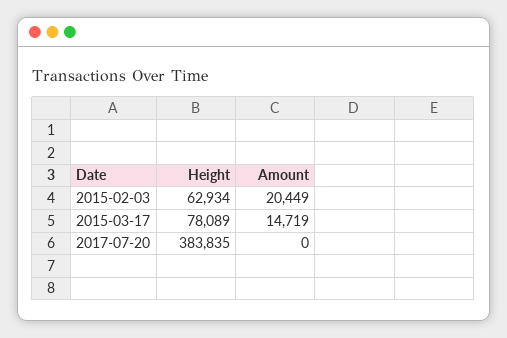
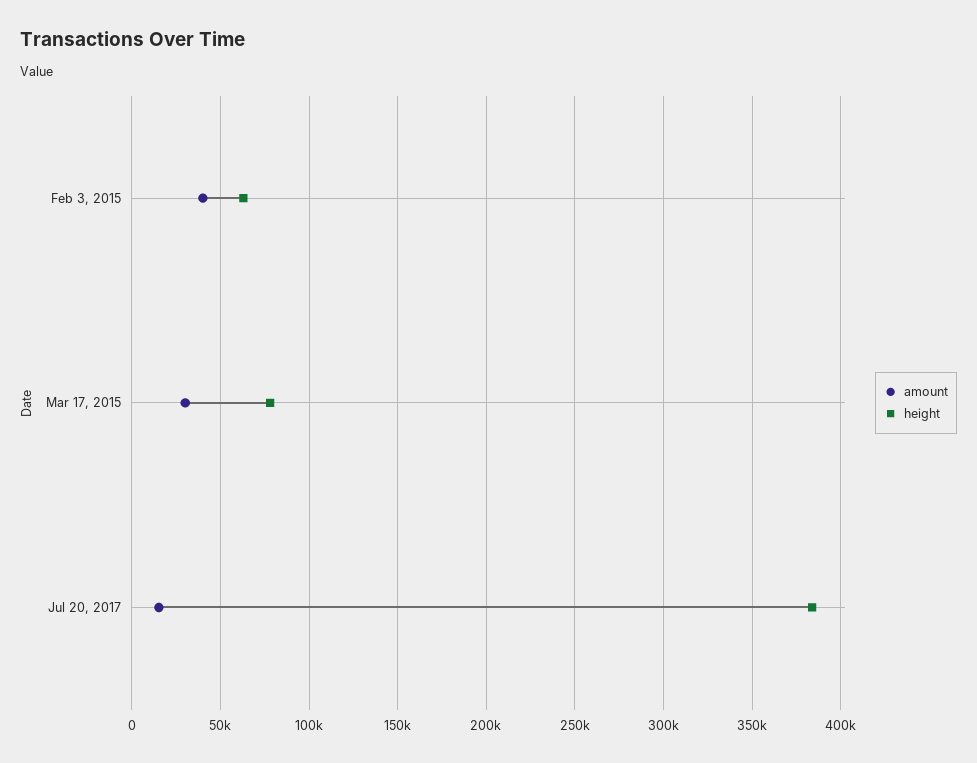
Amount, 2015-02-03: 20449 -> 40000
Amount, 2015-03-17: 14719 -> 30000
Amount, 2017-07-20: 0 -> 15000

